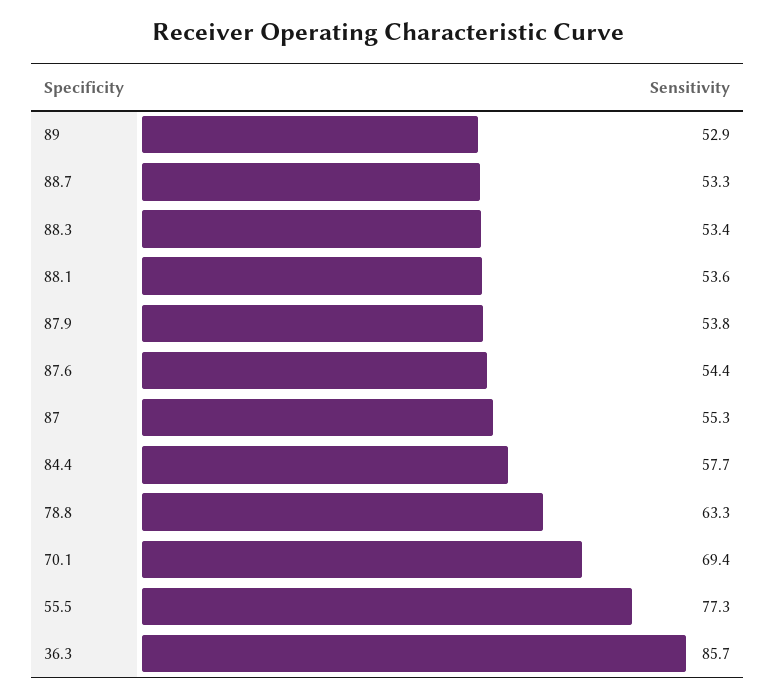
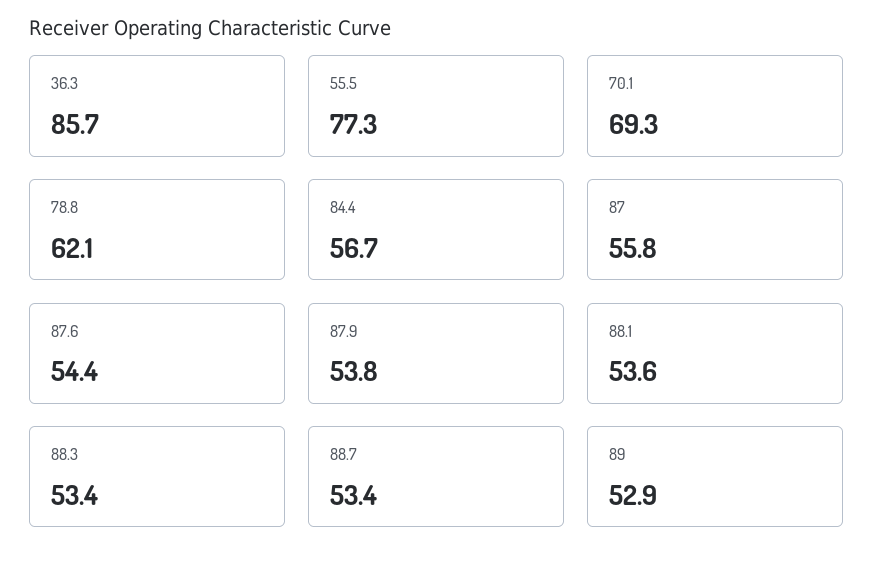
88.7: 53.3 -> 53.4
87: 55.3 -> 55.8
84.4: 57.7 -> 56.7
78.8: 63.3 -> 62.1
70.1: 69.4 -> 69.3

